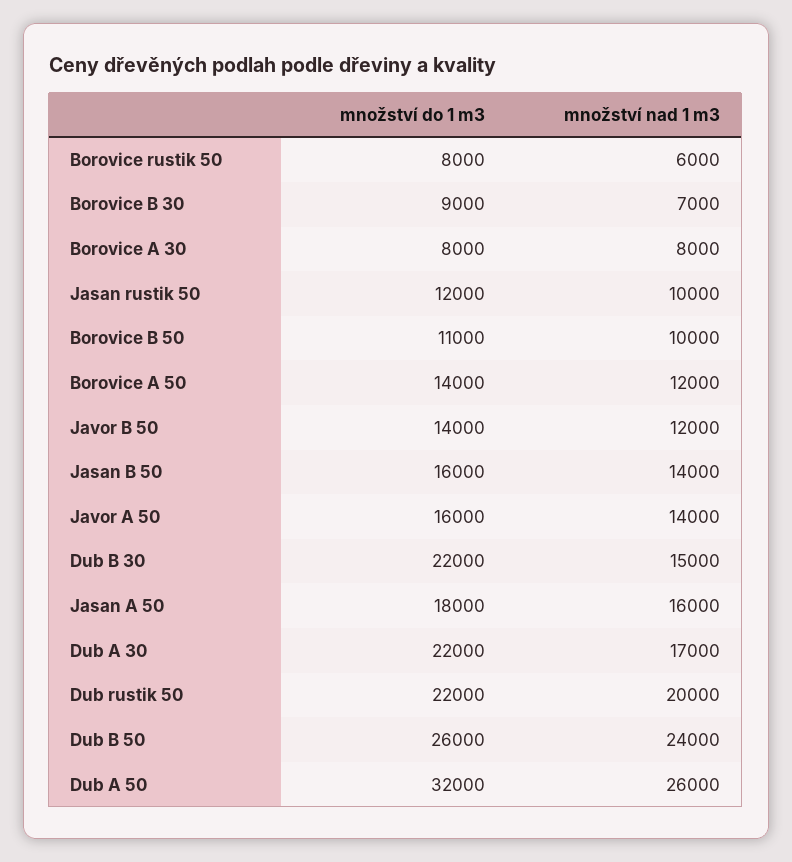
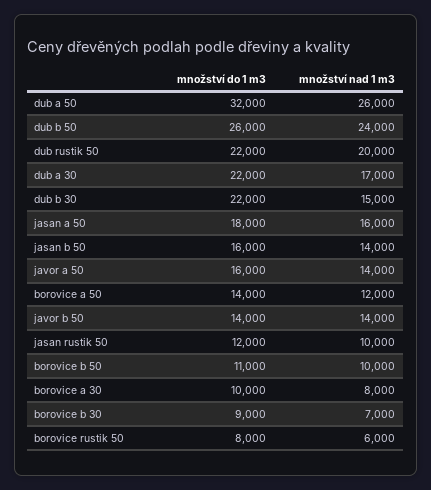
množství do 1 m3, Borovice A 30: 8000 -> 10000
množství nad 1 m3, Javor B 50: 12000 -> 14000

